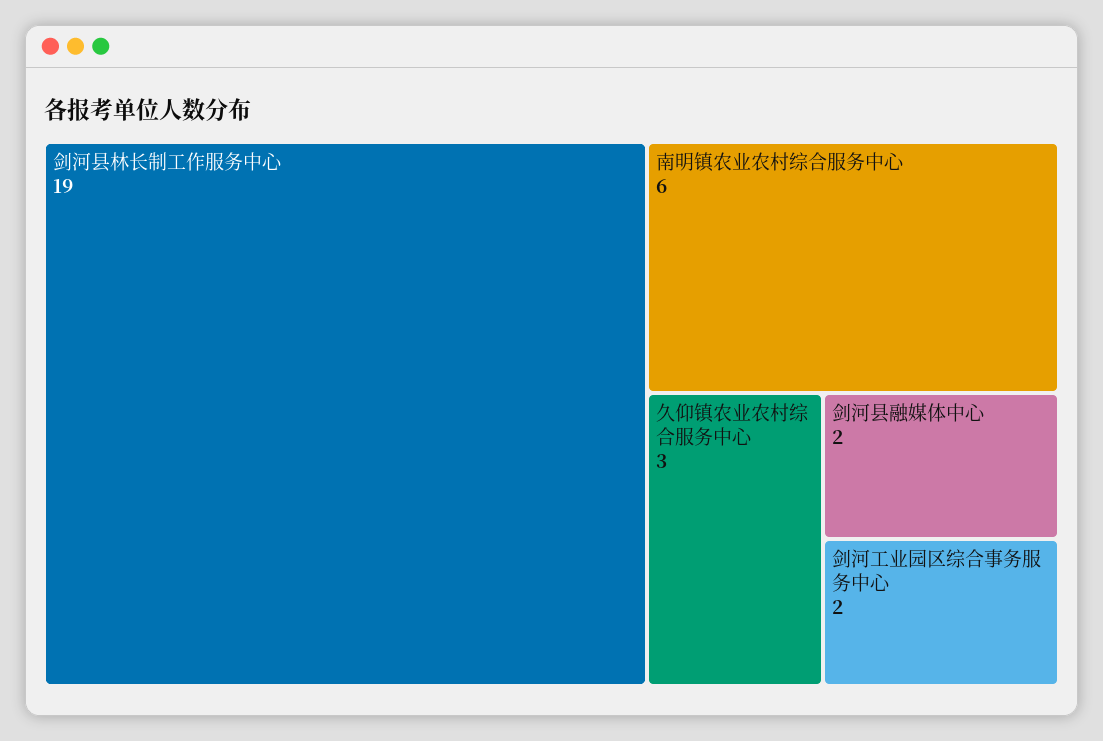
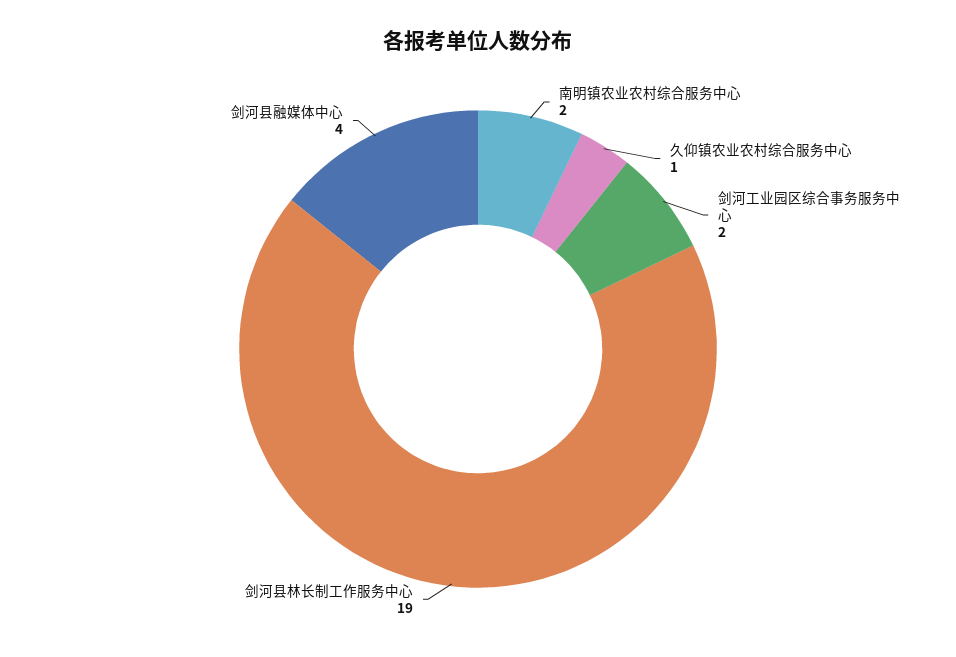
南明镇农业农村综合服务中心: 6 -> 2
久仰镇农业农村综合服务中心: 3 -> 1
剑河县融媒体中心: 2 -> 4

